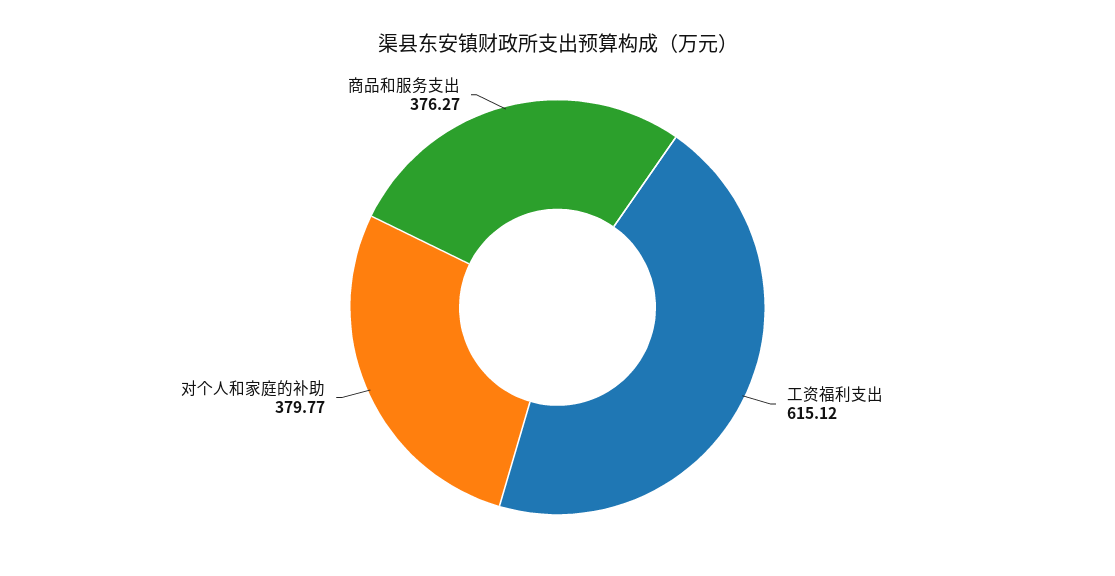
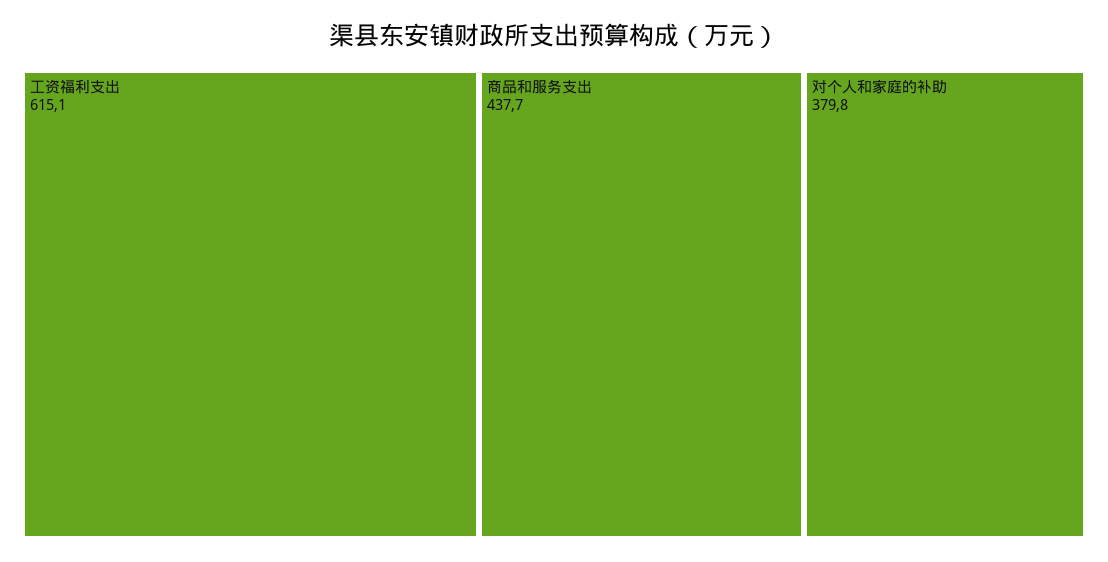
商品和服务支出: 376.27 -> 437.7

